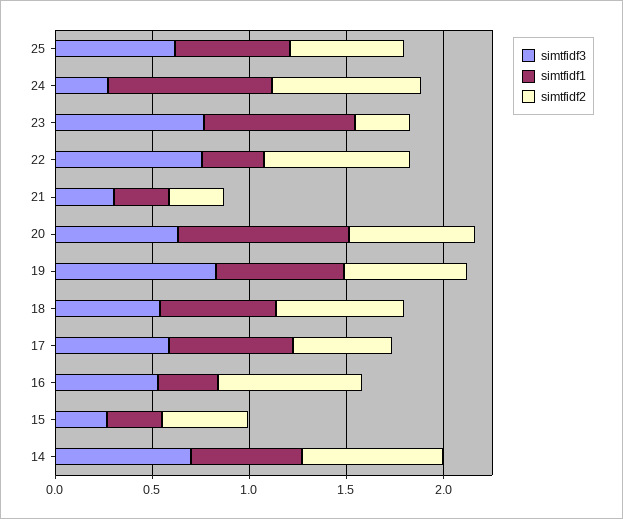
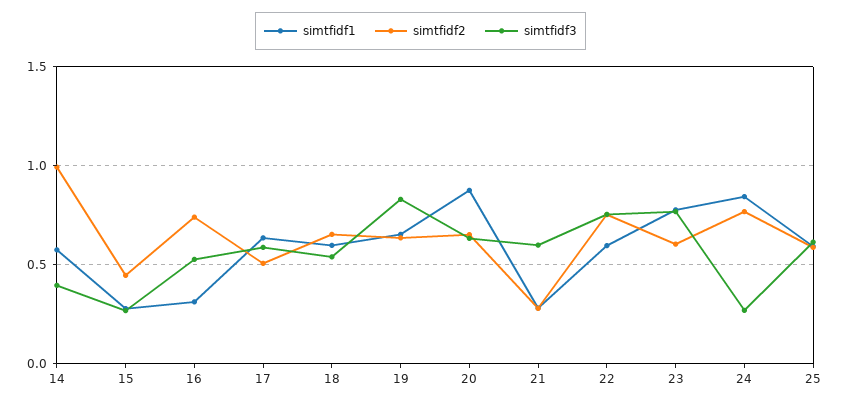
simtfidf2, 23: 0.3 -> 0.6
simtfidf1, 22: 0.3 -> 0.6
simtfidf3, 21: 0.3 -> 0.6
simtfidf3, 14: 0.7 -> 0.4
simtfidf2, 14: 0.7 -> 1

